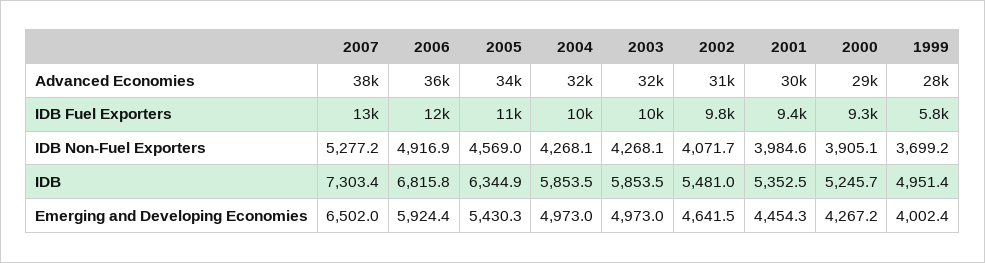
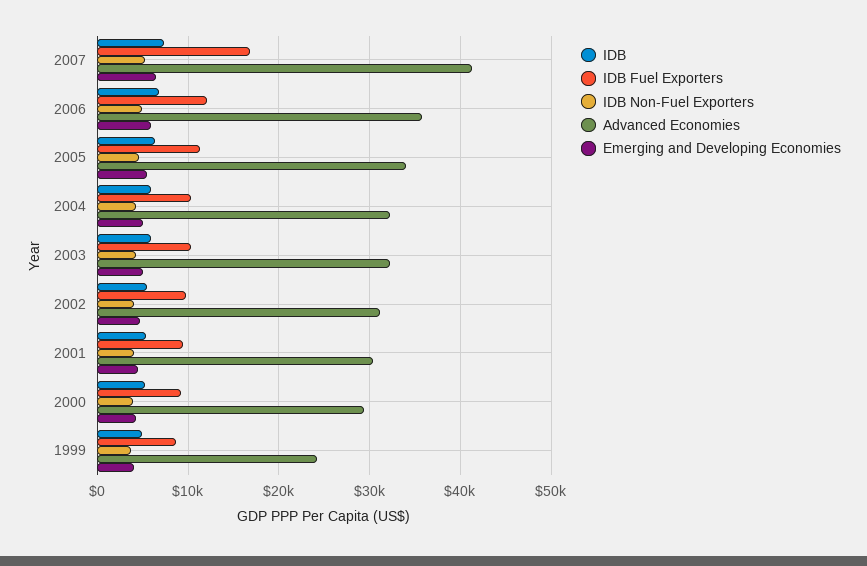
Advanced Economies, 2007: 38000 -> 41000
Advanced Economies, 1999: 28000 -> 24000
IDB Fuel Exporters, 2007: 13000 -> 17000
IDB Fuel Exporters, 1999: 5800 -> 9000

